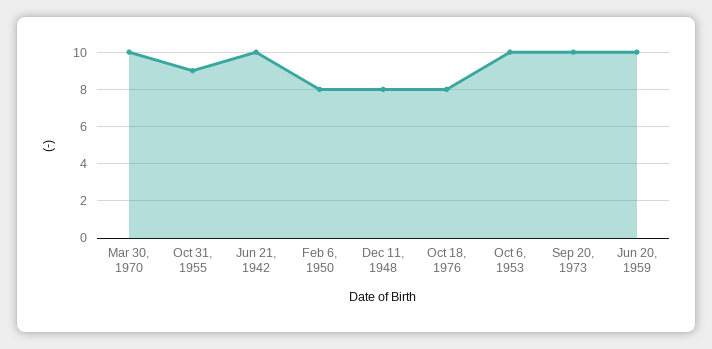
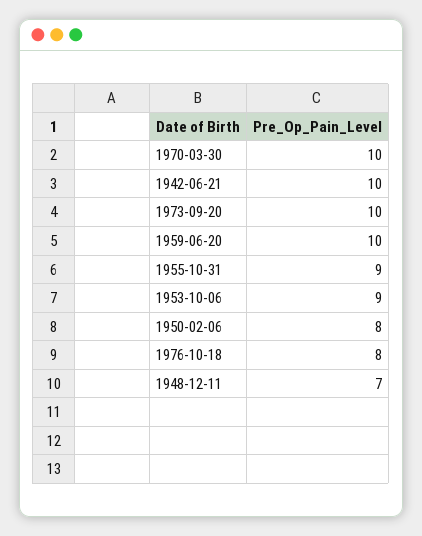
Dec 11, 1948: 8 -> 7
Oct 6, 1953: 10 -> 9

